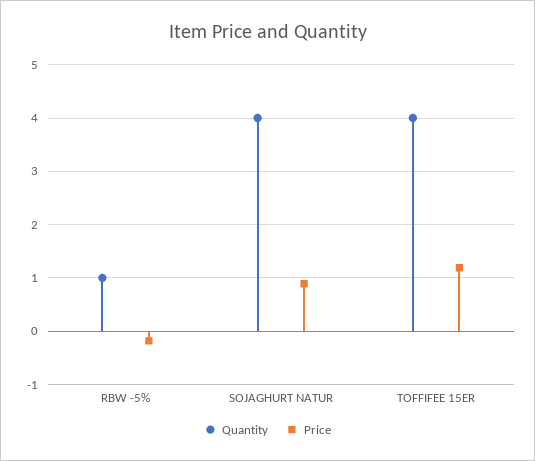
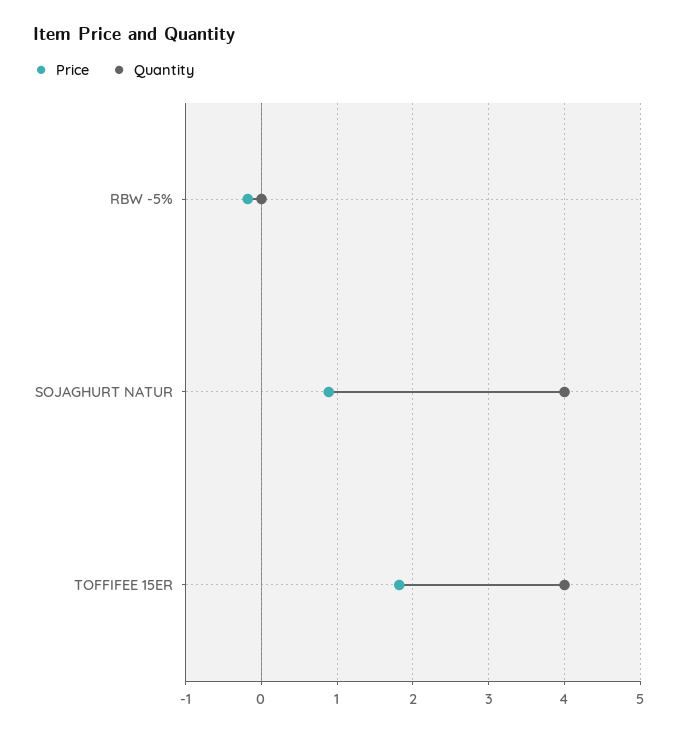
Quantity, RBW -5%: 1 -> 0
Price, TOFFIFEE 15ER: 1.2 -> 1.8

